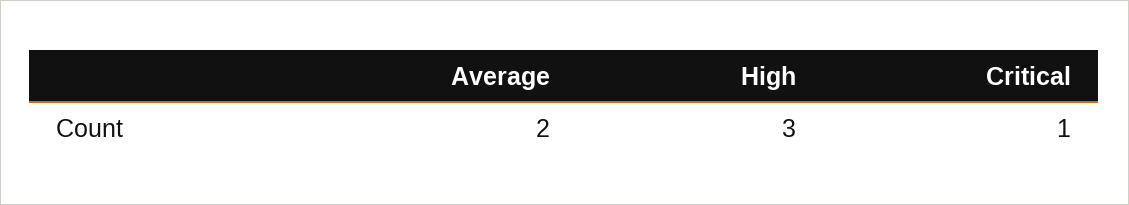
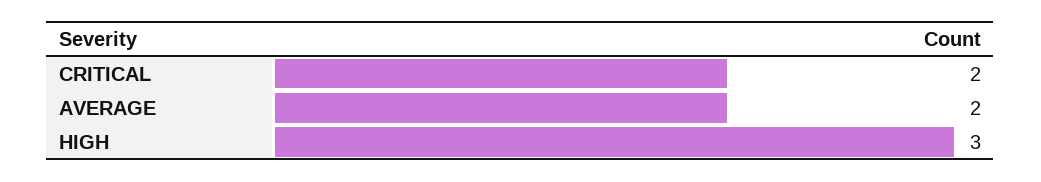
Critical: 1 -> 2

